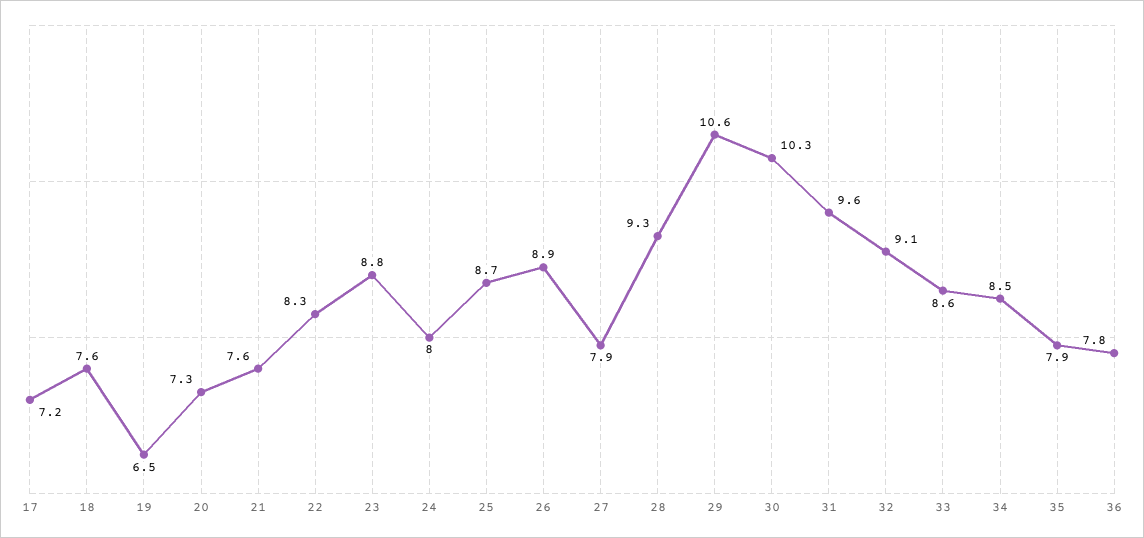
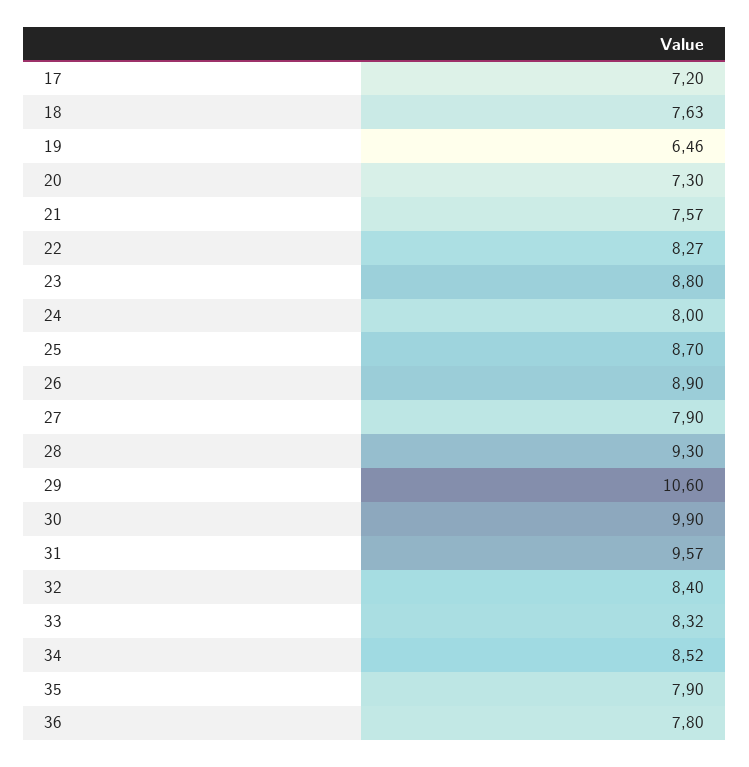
30: 10.3 -> 9.9
32: 9.1 -> 8.4
33: 8.6 -> 8.32

